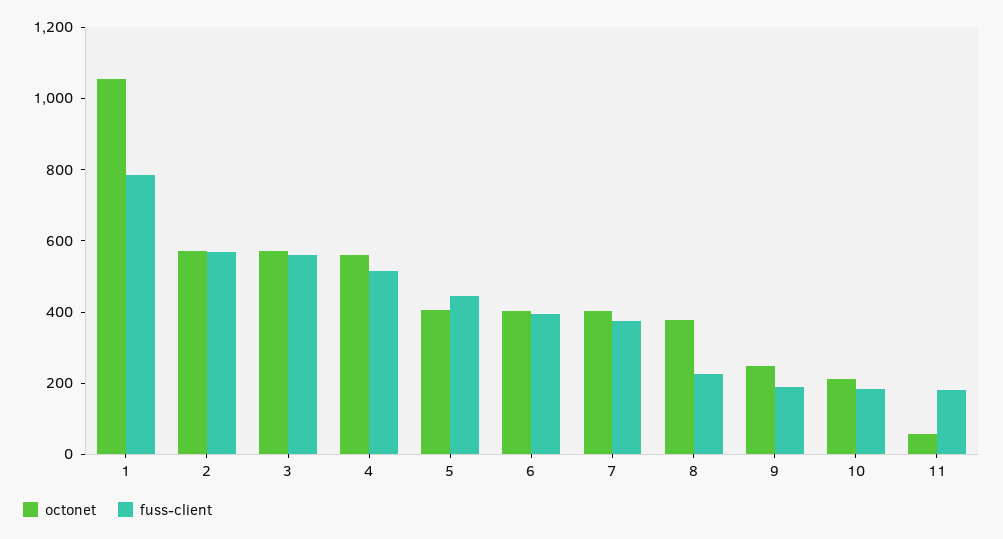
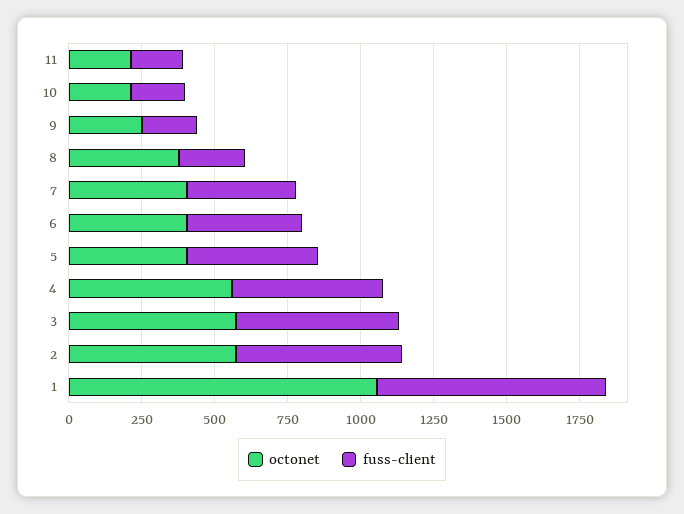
octonet, 11: 50 -> 200

